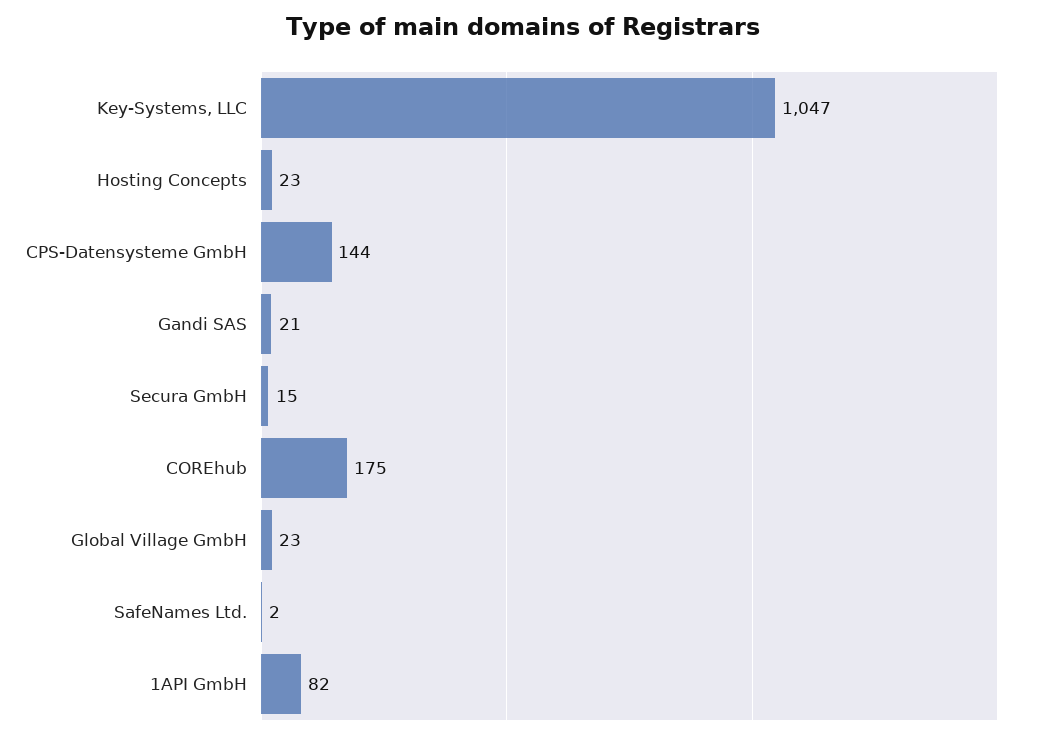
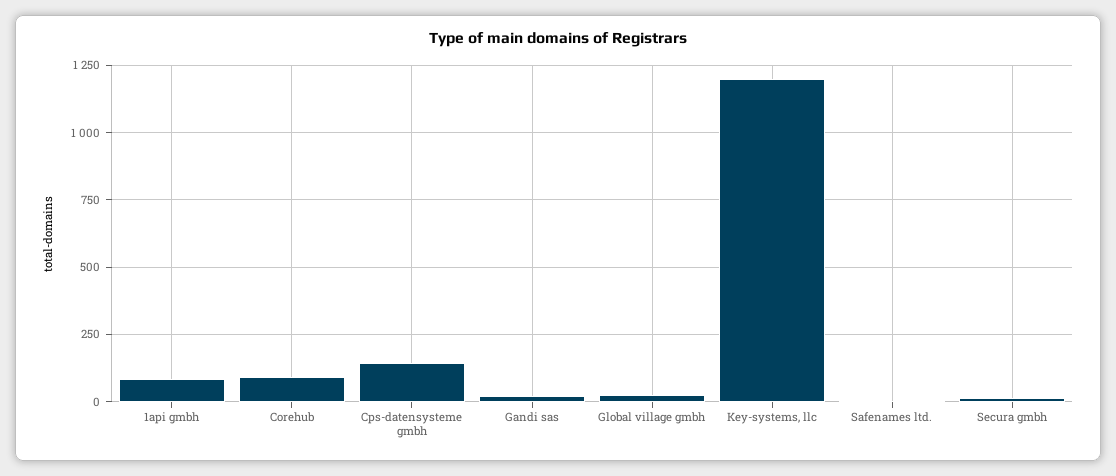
Key-Systems, LLC: 1047 -> 1200
Hosting Concepts: 23 -> none
COREhub: 175 -> 100

